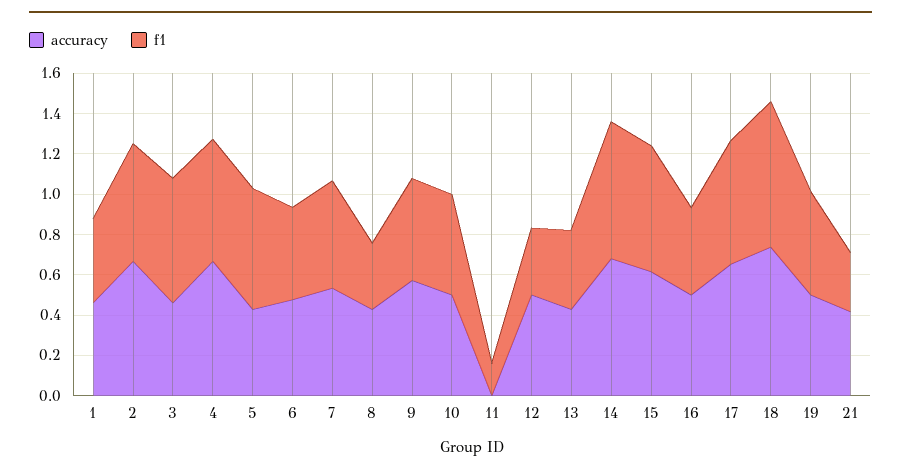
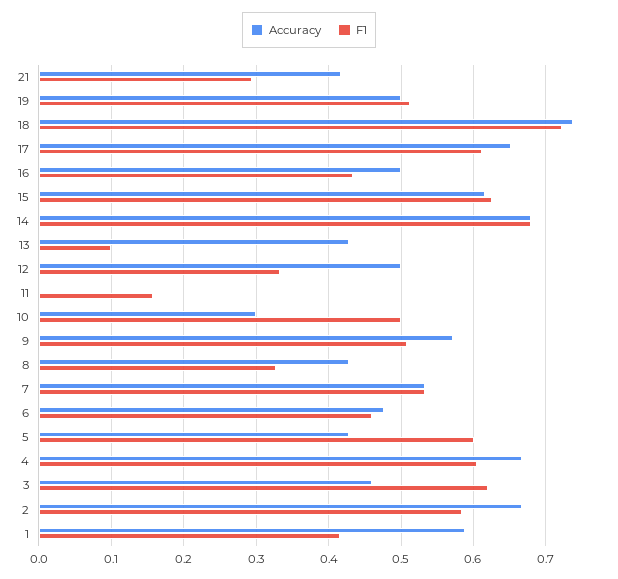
accuracy, 1: 0.45 -> 0.59
accuracy, 10: 0.5 -> 0.3
f1, 13: 0.4 -> 0.1

